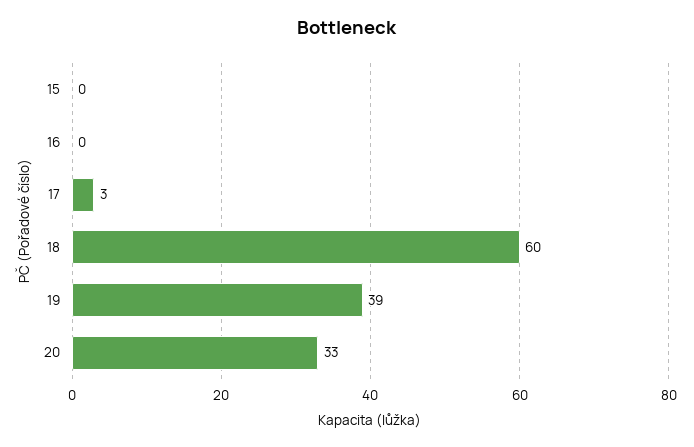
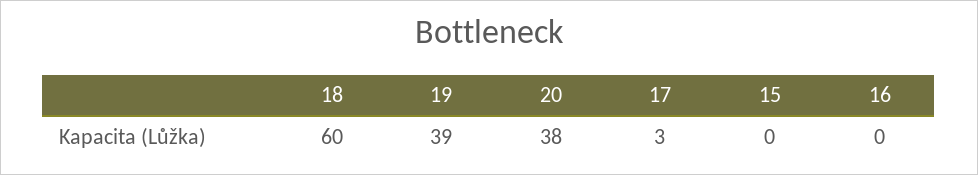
20: 33 -> 38

